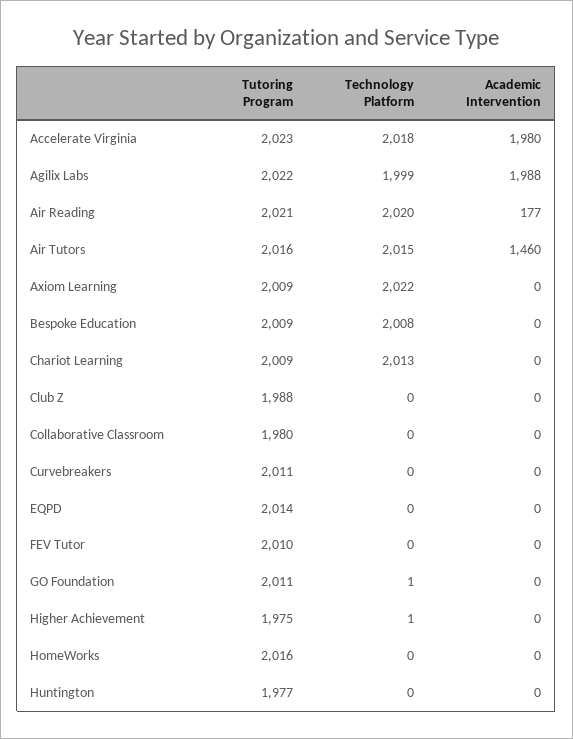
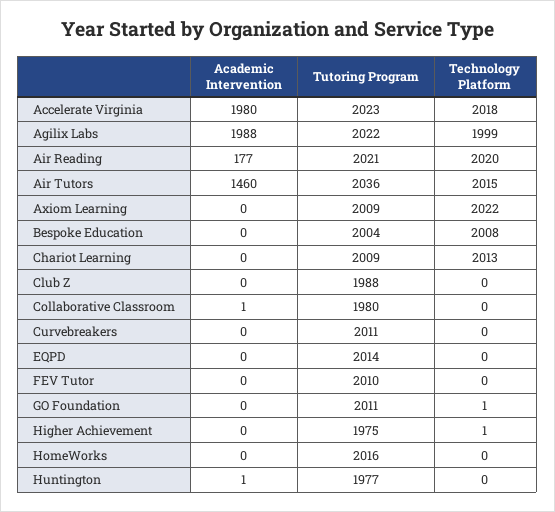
Tutoring Program, Air Tutors: 2016 -> 2036
Tutoring Program, Bespoke Education: 2009 -> 2004
Academic Intervention, Collaborative Classroom: 0 -> 1
Academic Intervention, Huntington: 0 -> 1

